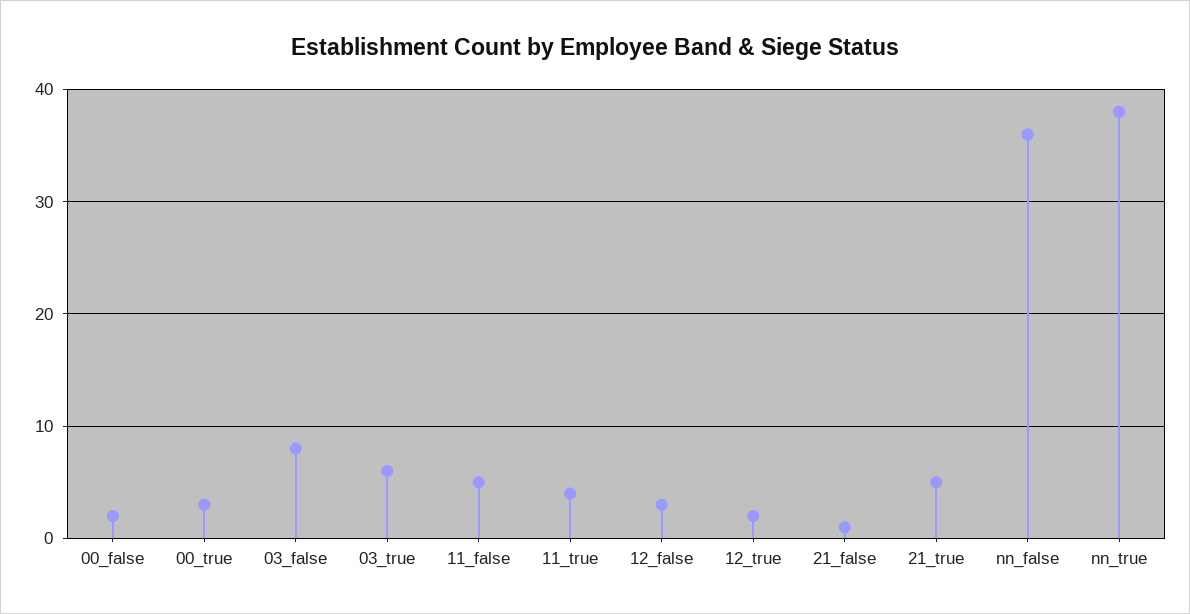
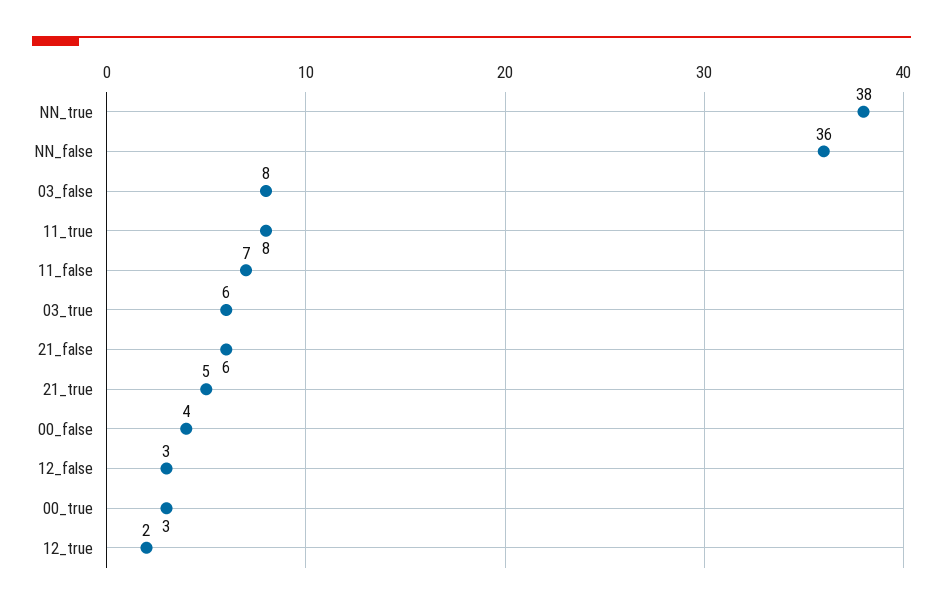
00_false: 2 -> 4
11_false: 5 -> 7
11_true: 4 -> 8
21_false: 1 -> 6

